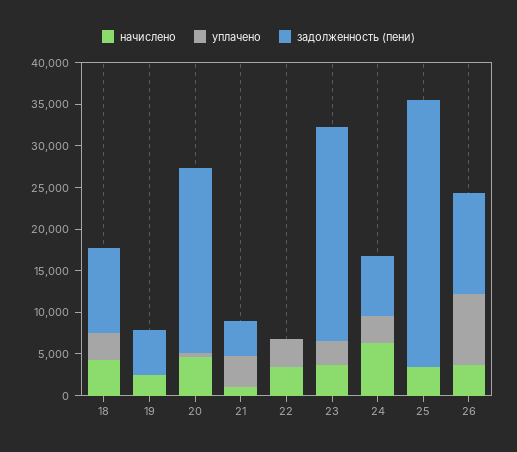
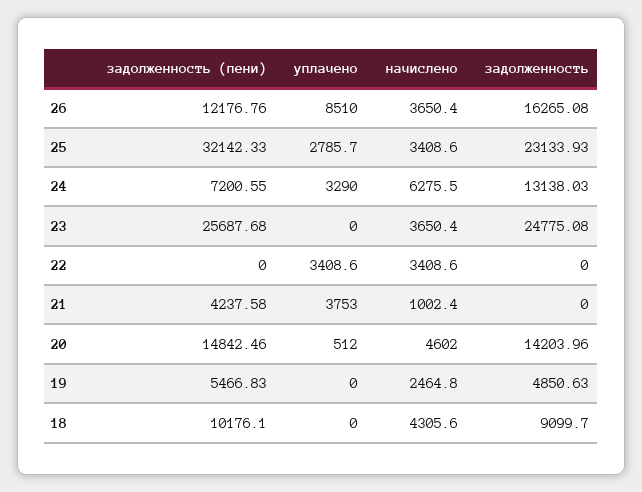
уплачено, 18: 3000 -> 0
задолженность (пени), 20: 22000 -> 14842.46
уплачено, 23: 3000 -> 0
уплачено, 25: 0 -> 2785.7
задолженность, 26: none -> 16265.08
задолженность, 25: none -> 23133.93
задолженность, 24: none -> 13138.03
задолженность, 23: none -> 24775.08
задолженность, 22: none -> 0
задолженность, 21: none -> 0
задолженность, 20: none -> 14203.96
задолженность, 19: none -> 4850.63
задолженность, 18: none -> 9099.7

